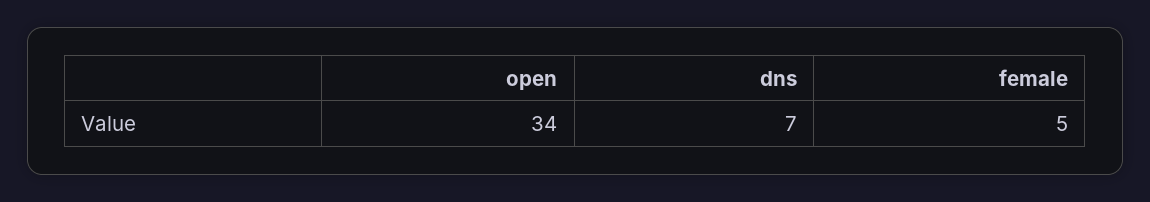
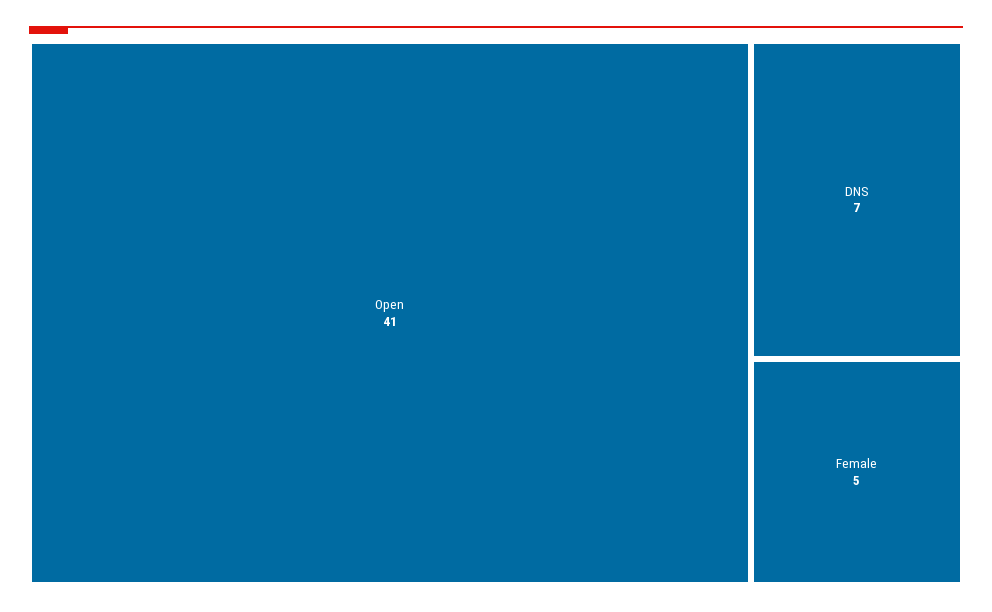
open: 34 -> 41

